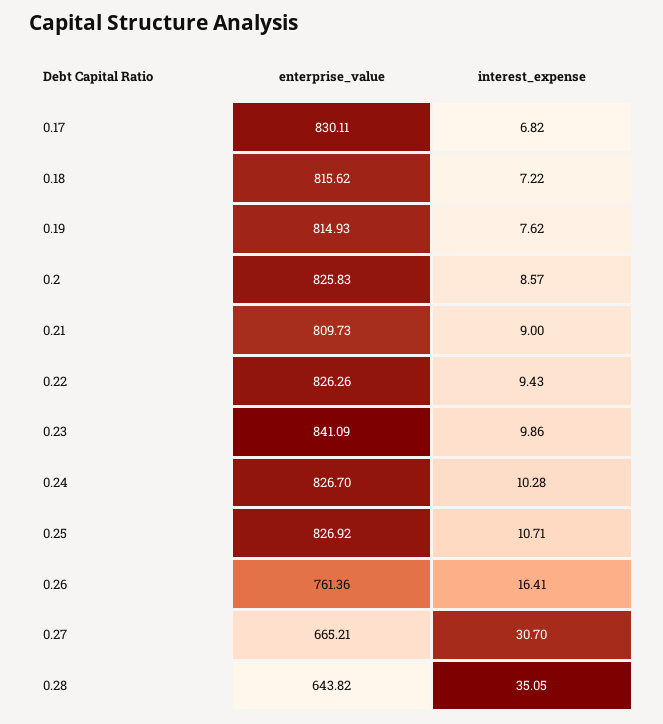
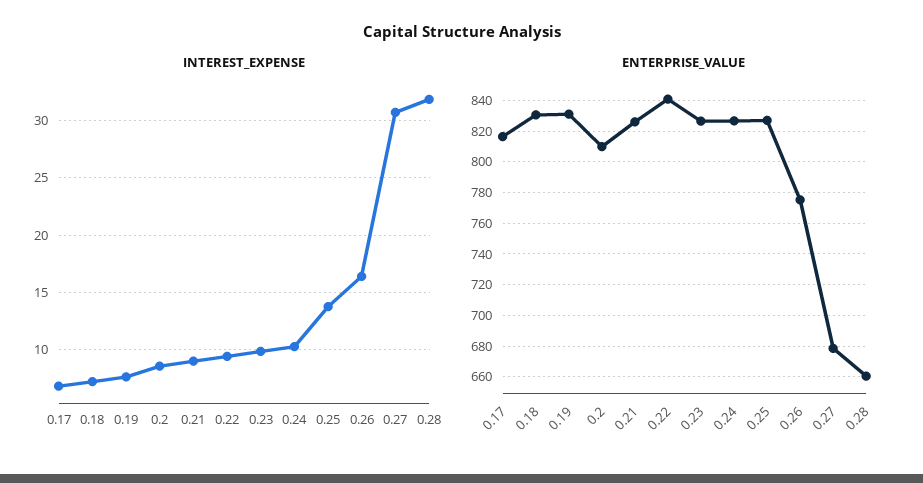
enterprise_value, 0.17: 830.11 -> 815
enterprise_value, 0.18: 815.62 -> 830
enterprise_value, 0.19: 814.93 -> 830
enterprise_value, 0.2: 825.83 -> 810
enterprise_value, 0.21: 809.73 -> 825
enterprise_value, 0.22: 826.26 -> 840
enterprise_value, 0.23: 841.09 -> 825
interest_expense, 0.25: 10.71 -> 14
enterprise_value, 0.26: 761.36 -> 775
enterprise_value, 0.27: 665.21 -> 680
enterprise_value, 0.28: 643.82 -> 660
interest_expense, 0.28: 35.05 -> 32

